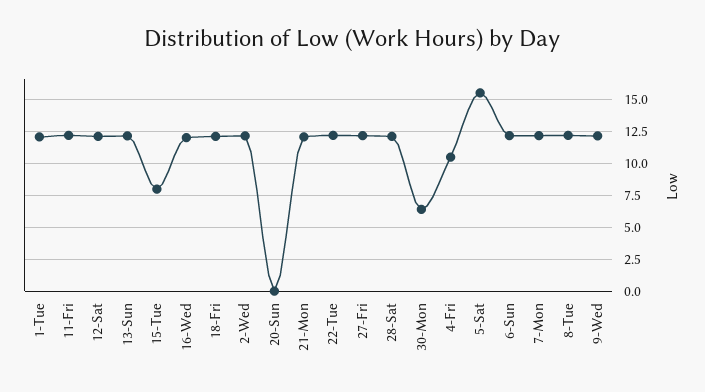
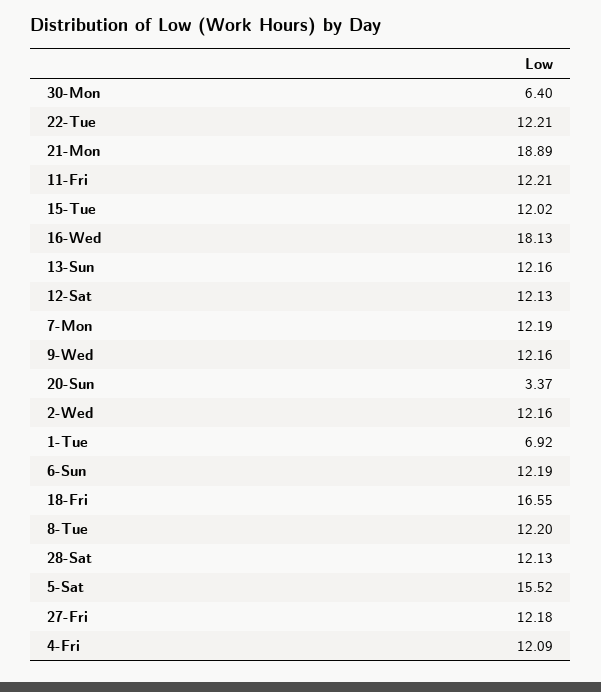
1-Tue: 12 -> 6.92
15-Tue: 8 -> 12.02
16-Wed: 12 -> 18.13
18-Fri: 12 -> 16.55
20-Sun: 0 -> 3.37
21-Mon: 12 -> 18.89
4-Fri: 10.5 -> 12.09

